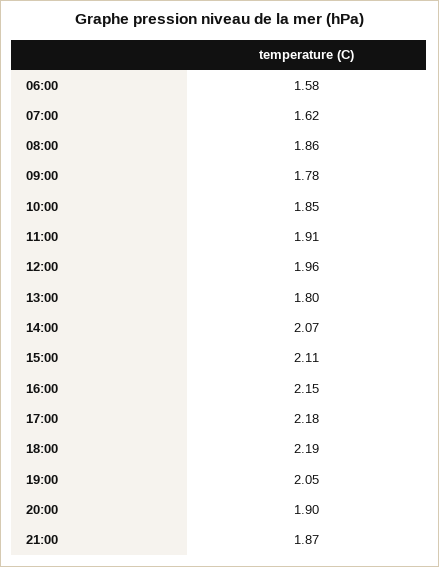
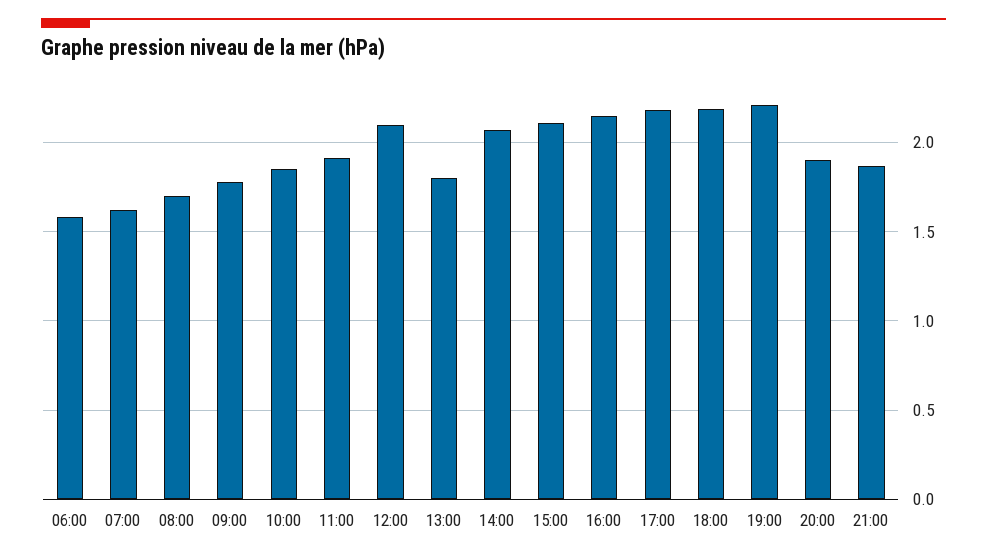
08:00: 1.86 -> 1.7
12:00: 1.96 -> 2.1
19:00: 2.05 -> 2.2

